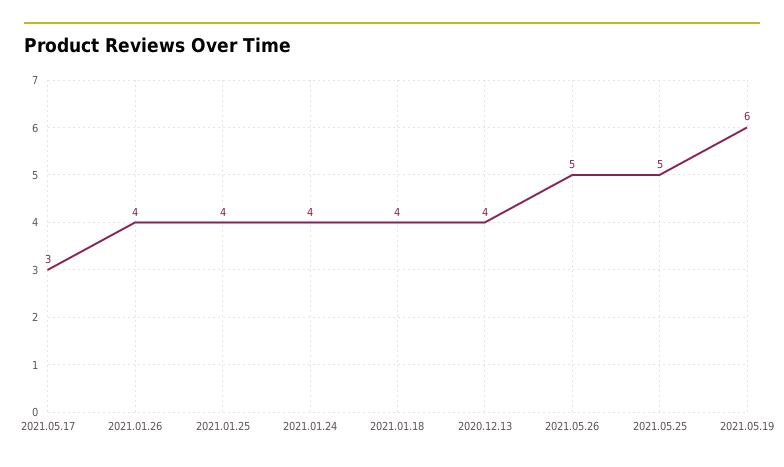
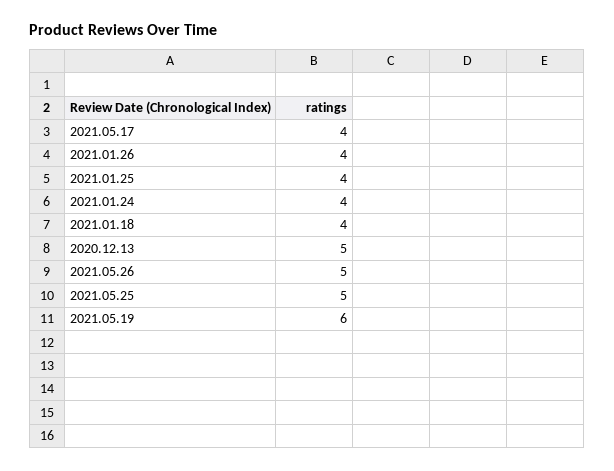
2021.05.17: 3 -> 4
2020.12.13: 4 -> 5

